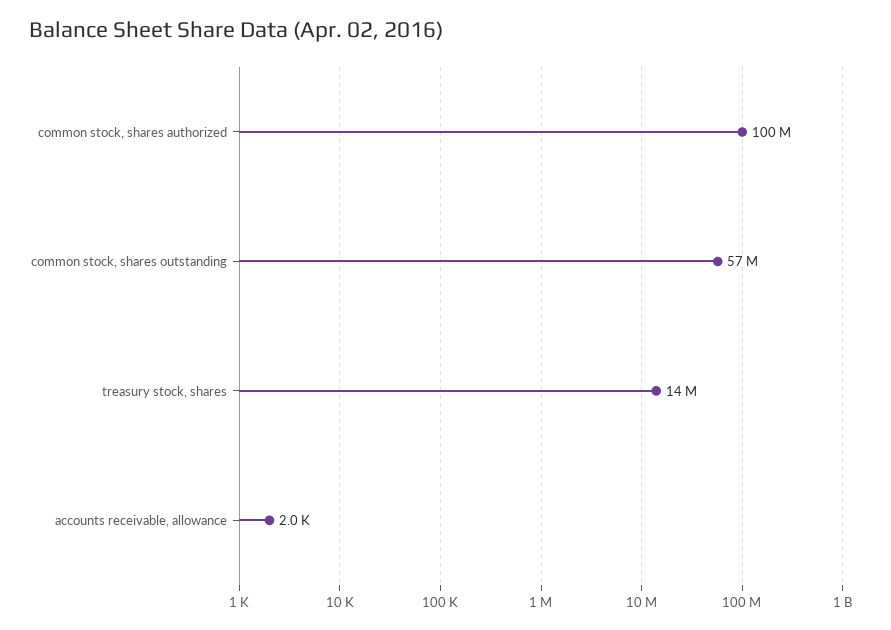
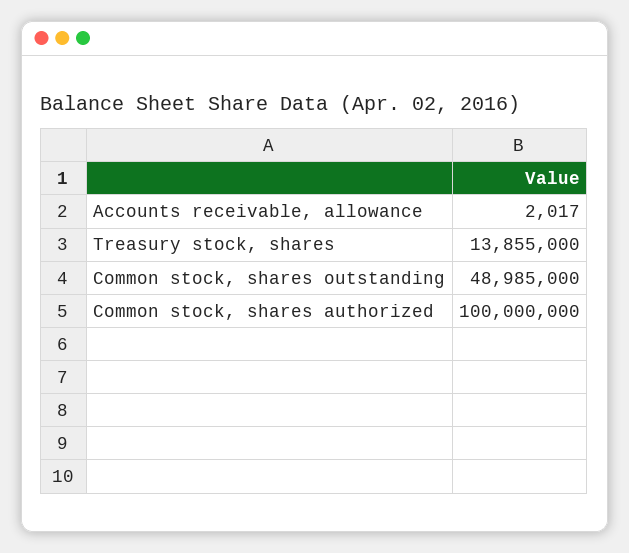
common stock, shares outstanding: 57000000 -> 48985000

